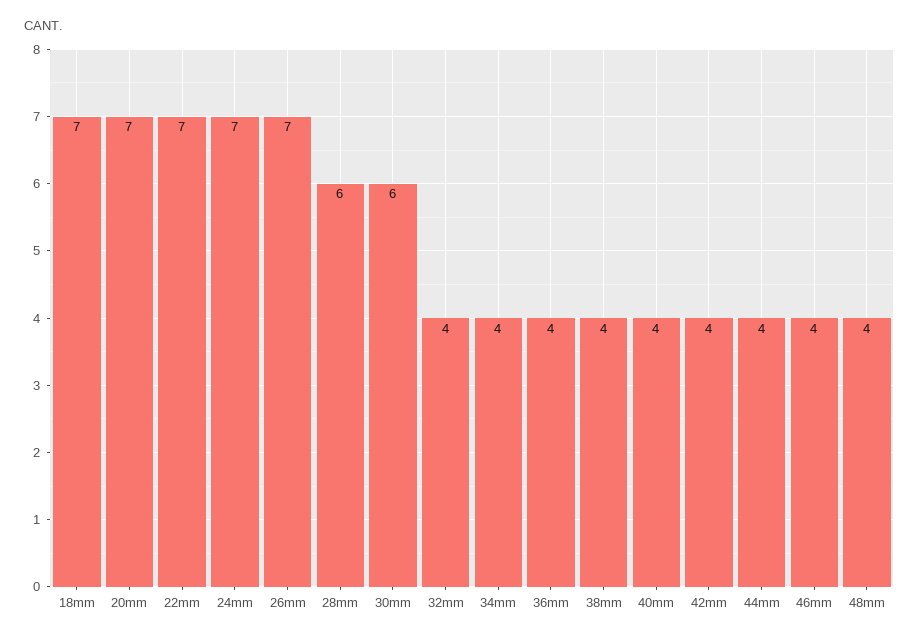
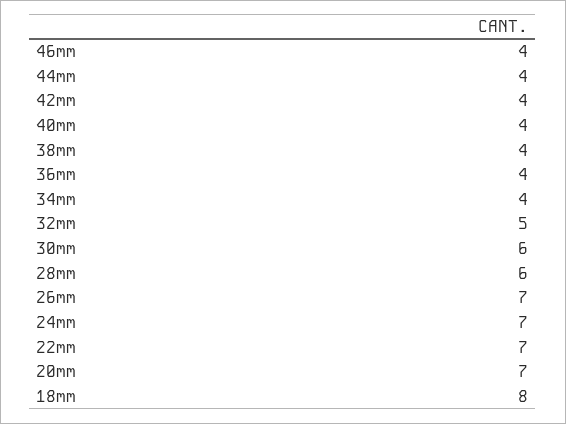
18mm: 7 -> 8
32mm: 4 -> 5
48mm: 4 -> none

